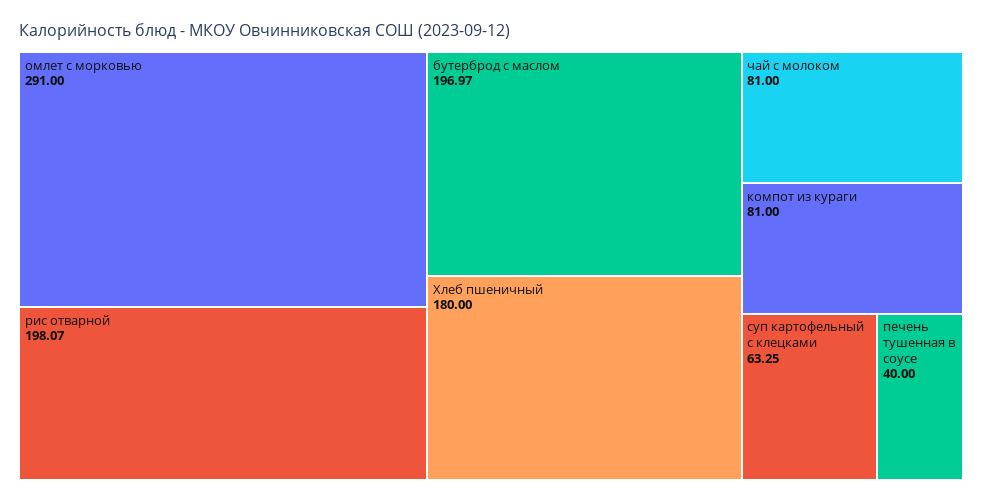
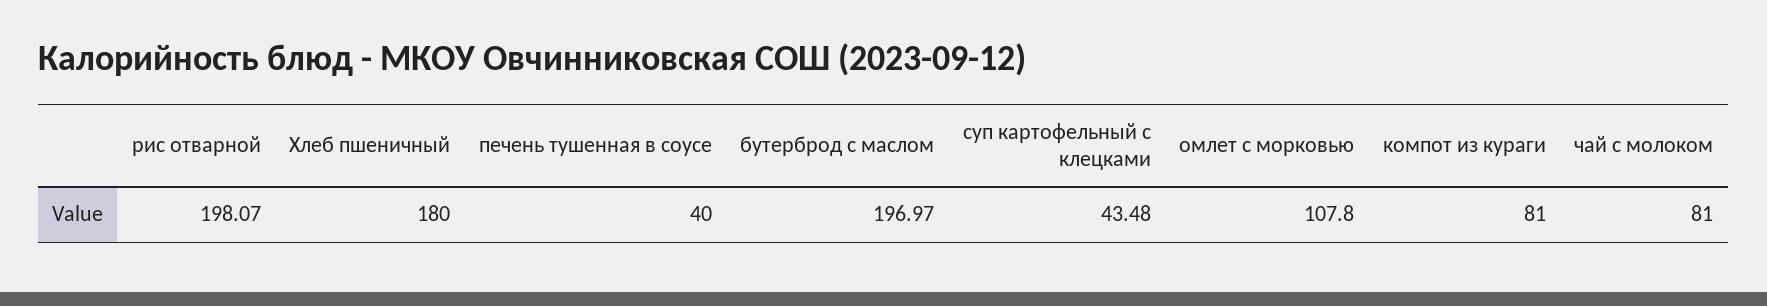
омлет с морковью: 291 -> 107.8
суп картофельный с клецками: 63.25 -> 43.48

